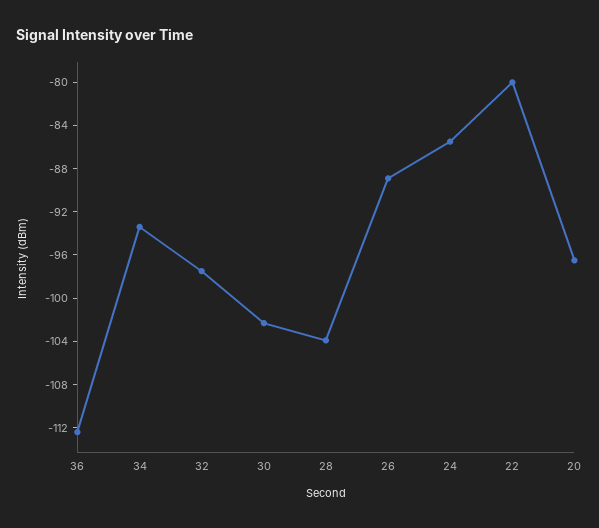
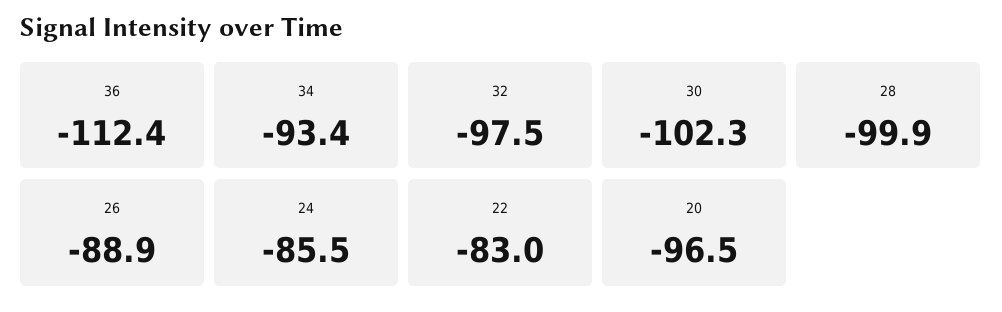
28: -104 -> -99.9
22: -80 -> -83

